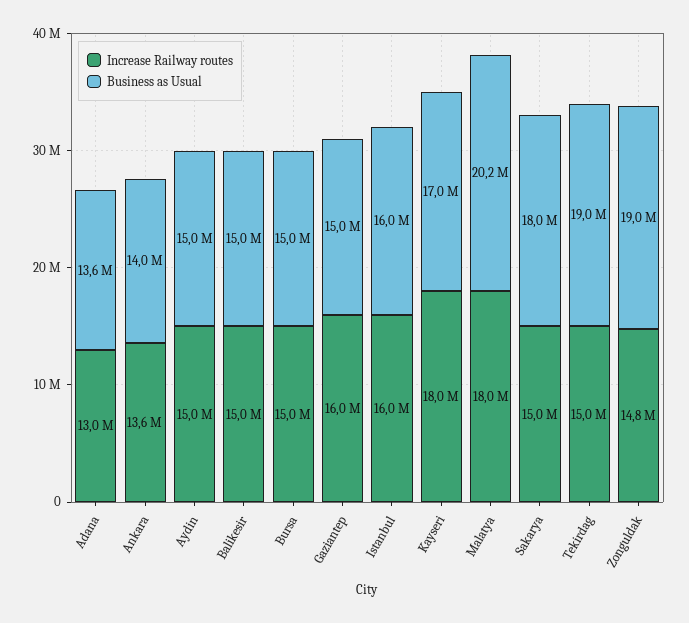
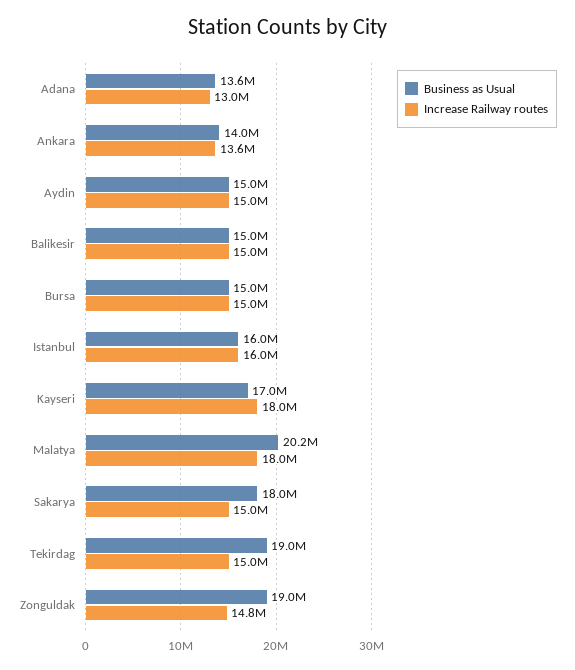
Increase Railway routes, Gaziantep: 16000000 -> none
Business as Usual, Gaziantep: 15000000 -> none

